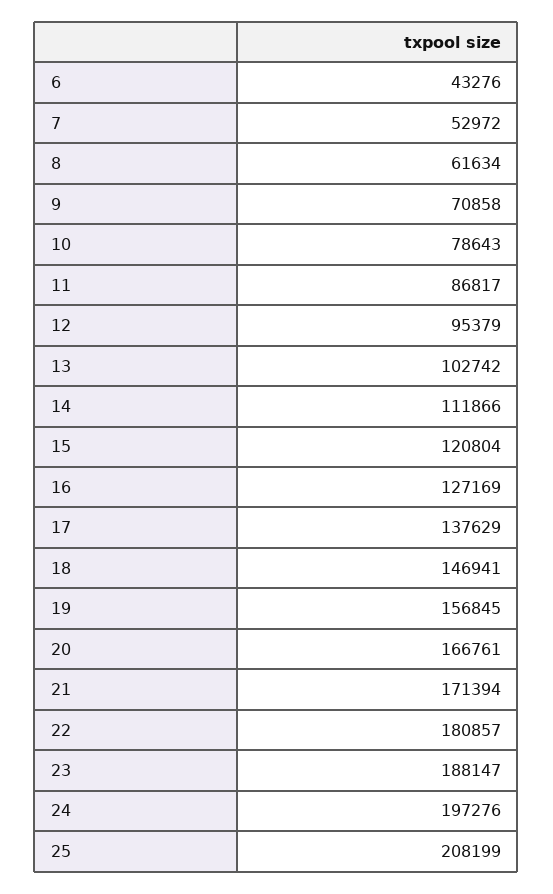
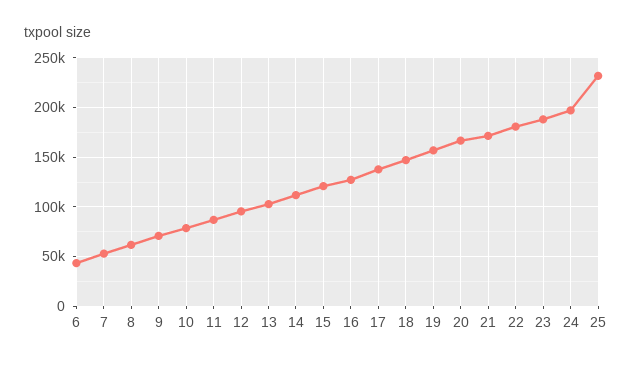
25: 208199 -> 230000

